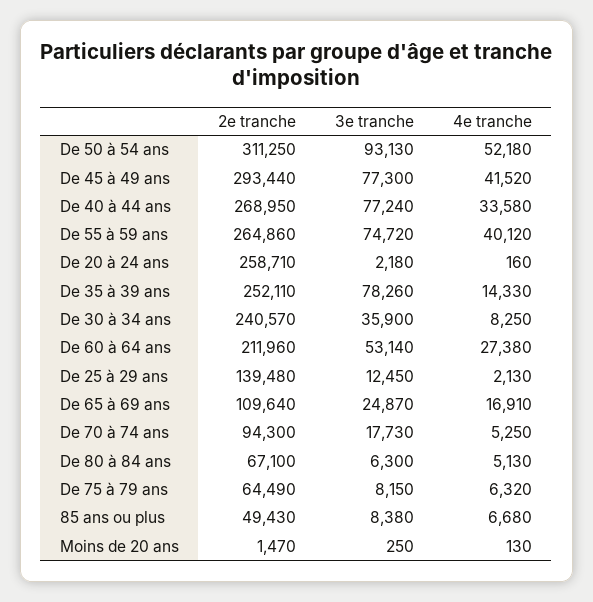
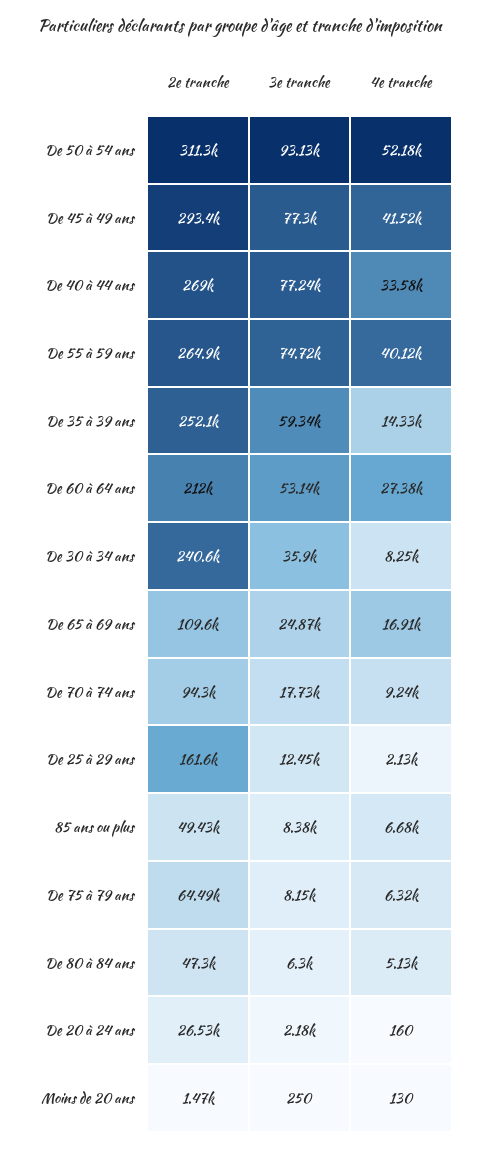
2e tranche, De 20 à 24 ans: 258710 -> 26530
3e tranche, De 35 à 39 ans: 78260 -> 59340
2e tranche, De 25 à 29 ans: 139480 -> 161600
4e tranche, De 70 à 74 ans: 5250 -> 9240
2e tranche, De 80 à 84 ans: 67100 -> 47300

